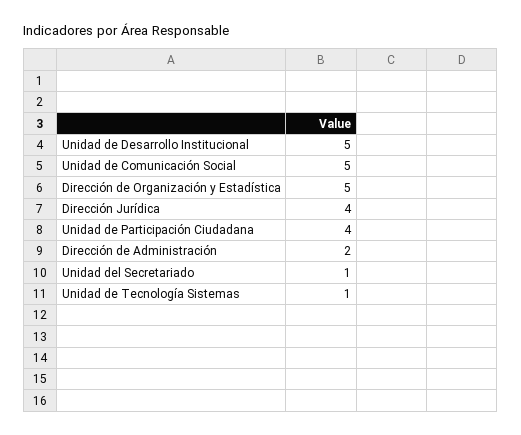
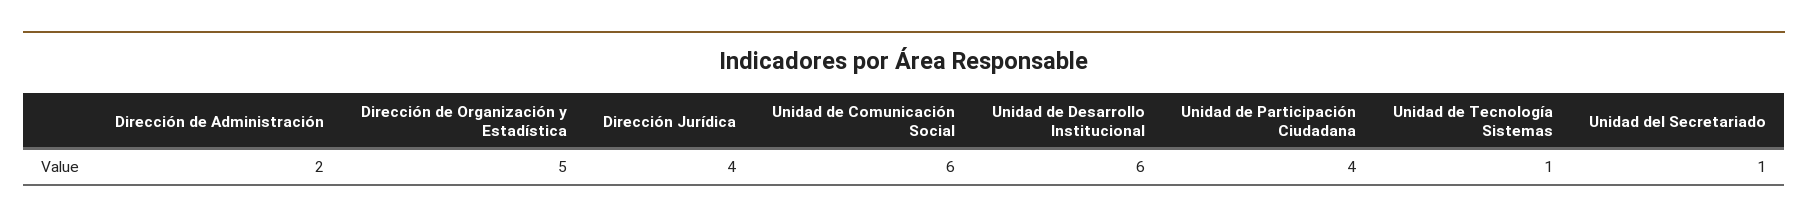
Unidad de Desarrollo Institucional: 5 -> 6
Unidad de Comunicación Social: 5 -> 6

